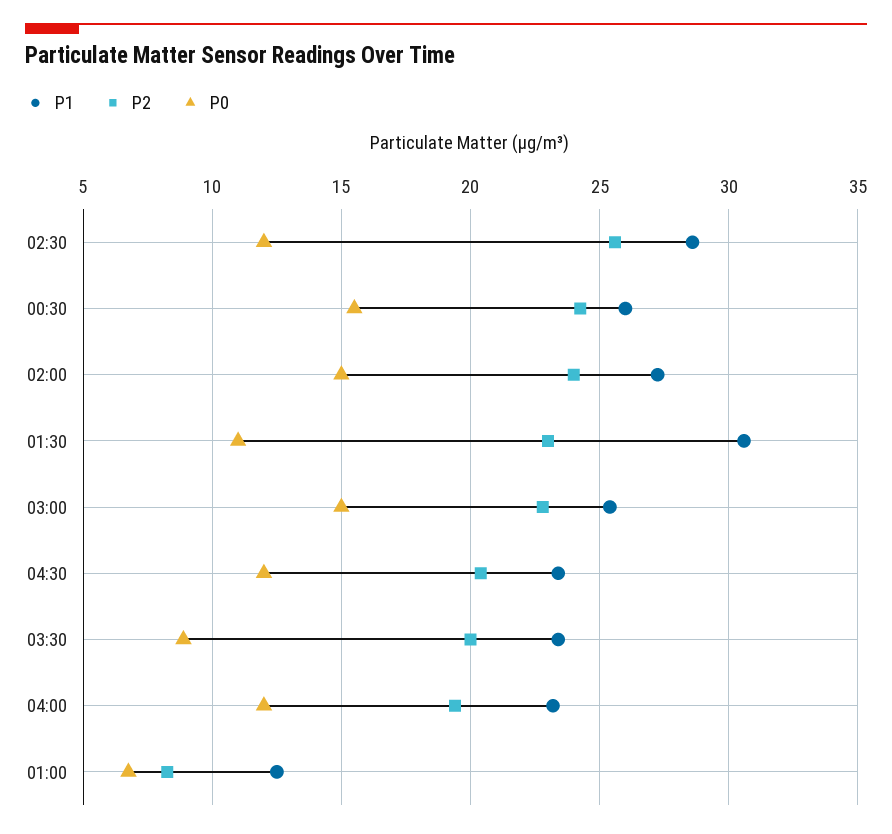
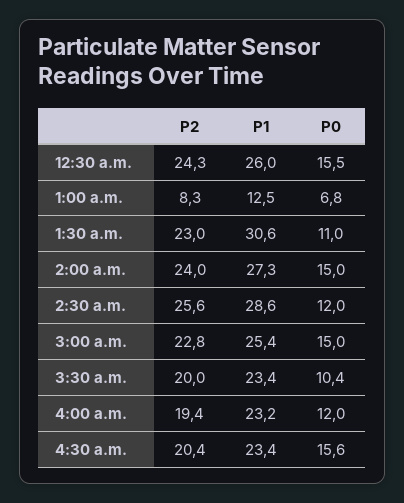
P0, 04:30: 12 -> 15.6
P0, 03:30: 9 -> 10.4

